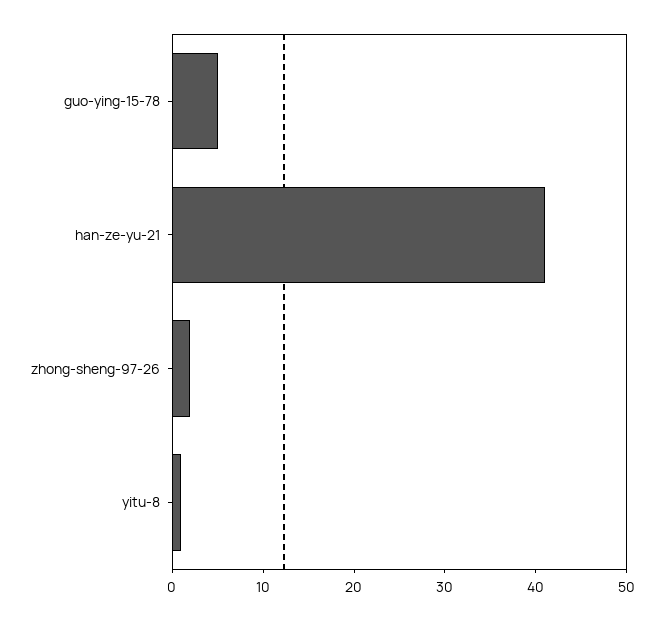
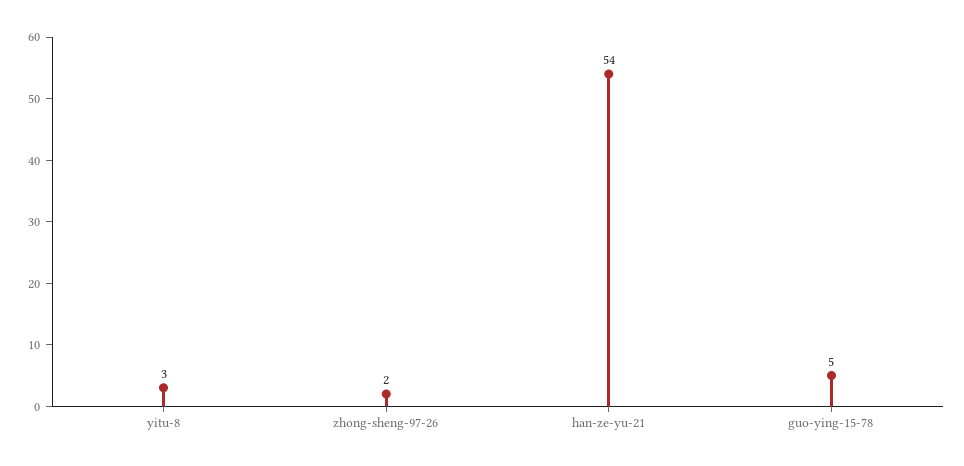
han-ze-yu-21: 41 -> 54
yitu-8: 1 -> 3

